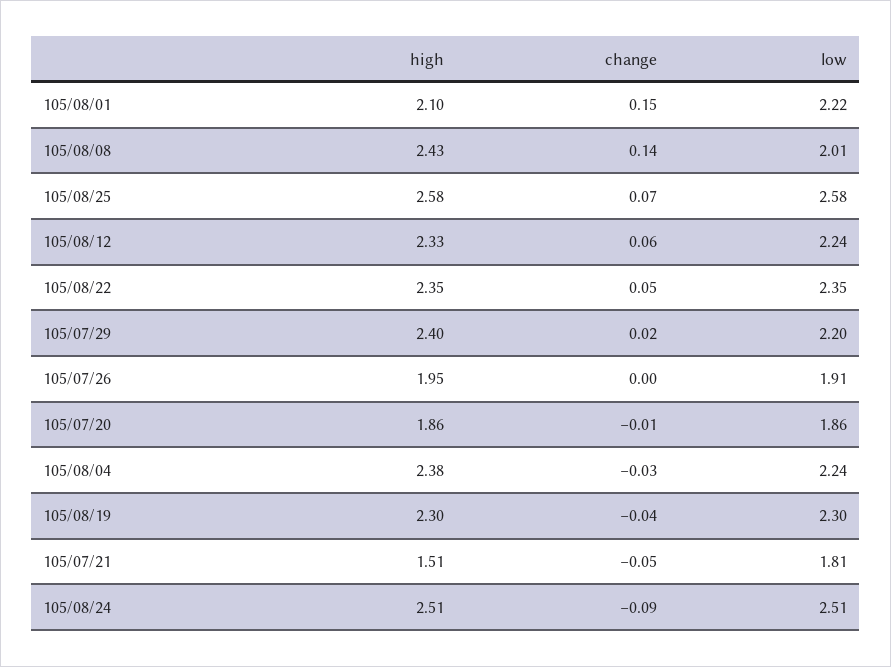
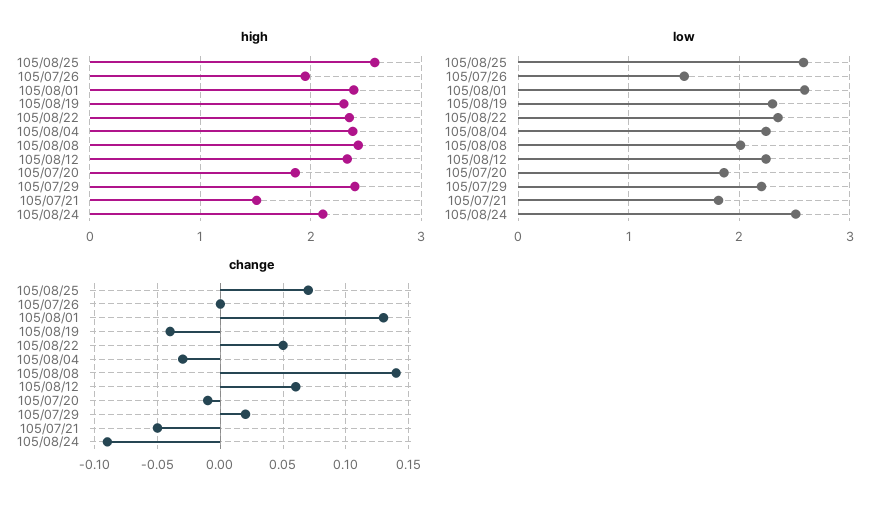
high, 105/08/01: 2.1 -> 2.4
change, 105/08/01: 0.15 -> 0.13
low, 105/08/01: 2.22 -> 2.6
low, 105/07/26: 1.91 -> 1.5
high, 105/08/24: 2.51 -> 2.1

